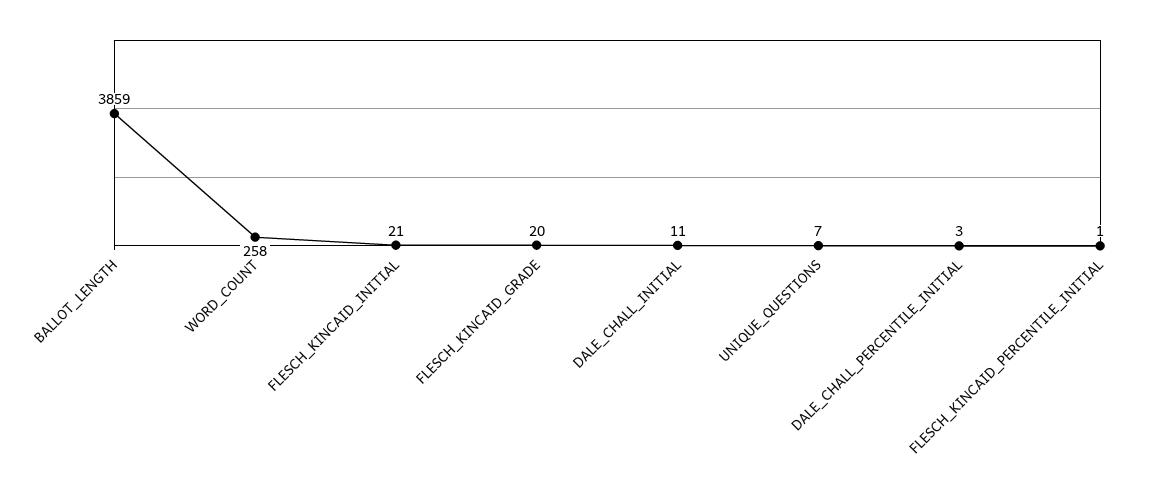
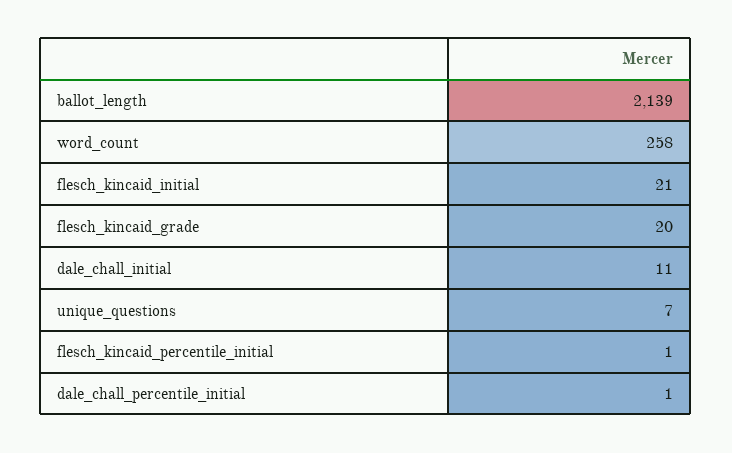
BALLOT_LENGTH: 3859 -> 2139
DALE_CHALL_PERCENTILE_INITIAL: 3 -> 1

